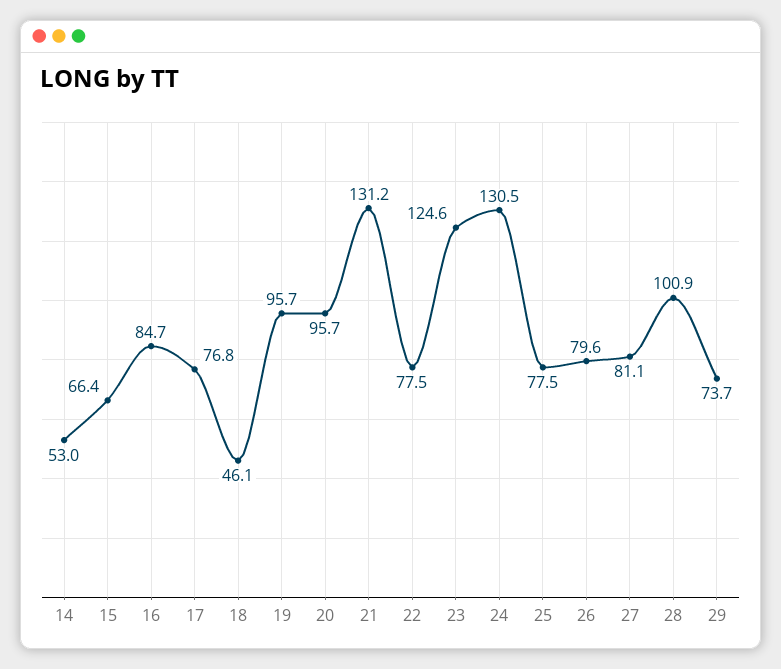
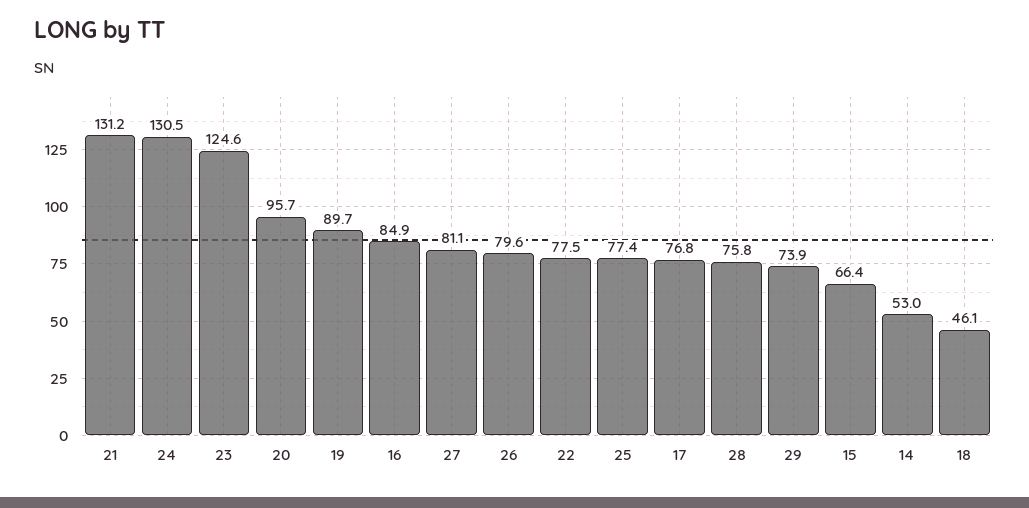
16: 84.7 -> 84.9
19: 95.7 -> 89.7
25: 77.5 -> 77.4
28: 100.9 -> 75.8
29: 73.7 -> 73.9

